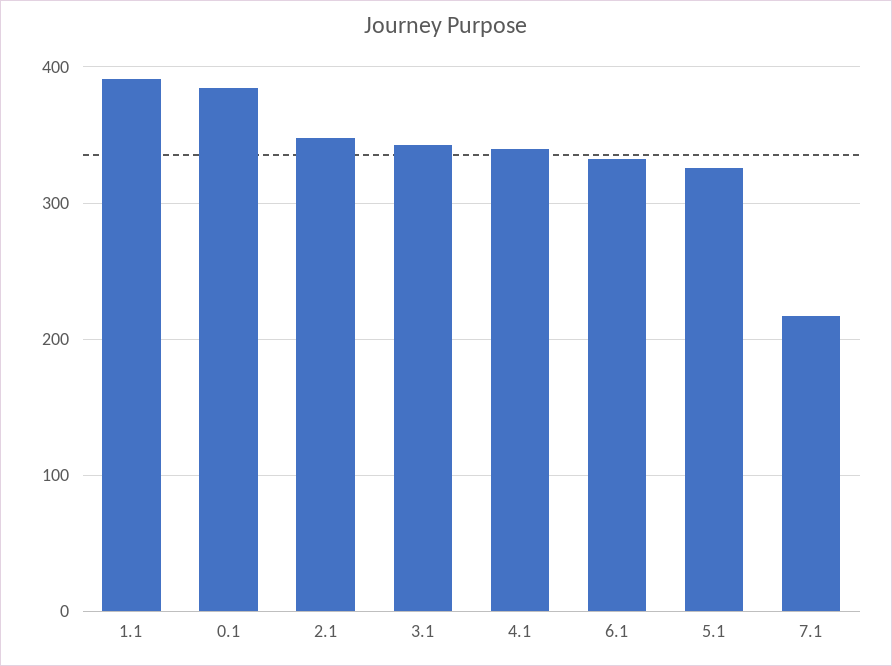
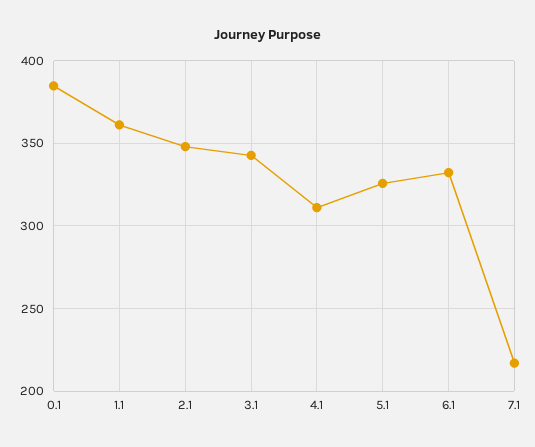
1.1: 390 -> 360
4.1: 340 -> 310

